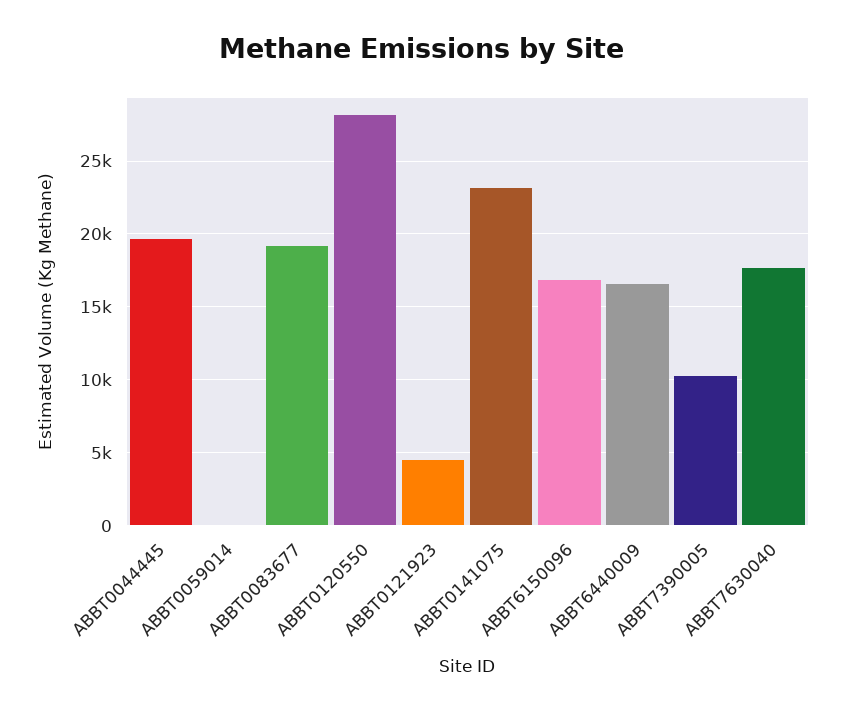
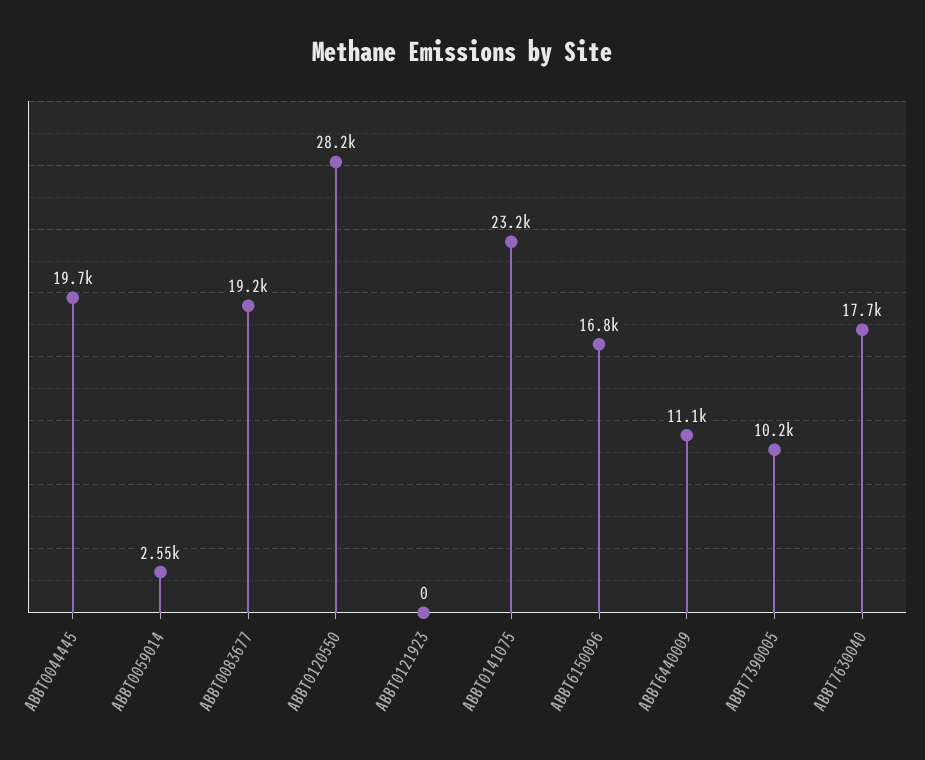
ABBT0059014: 0 -> 2550
ABBT0121923: 4500 -> 0
ABBT6440009: 16500 -> 11100

